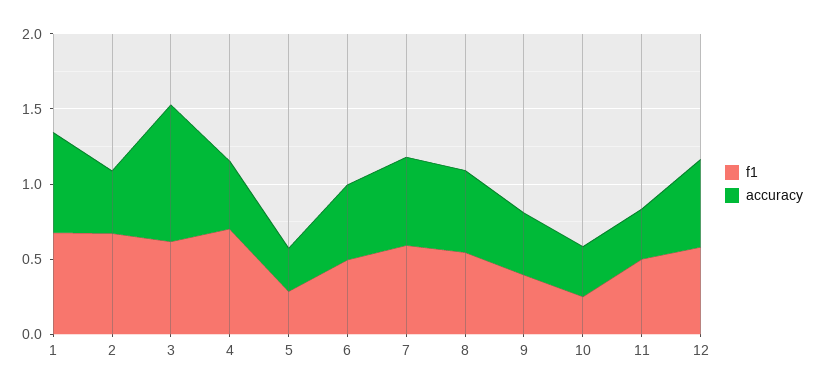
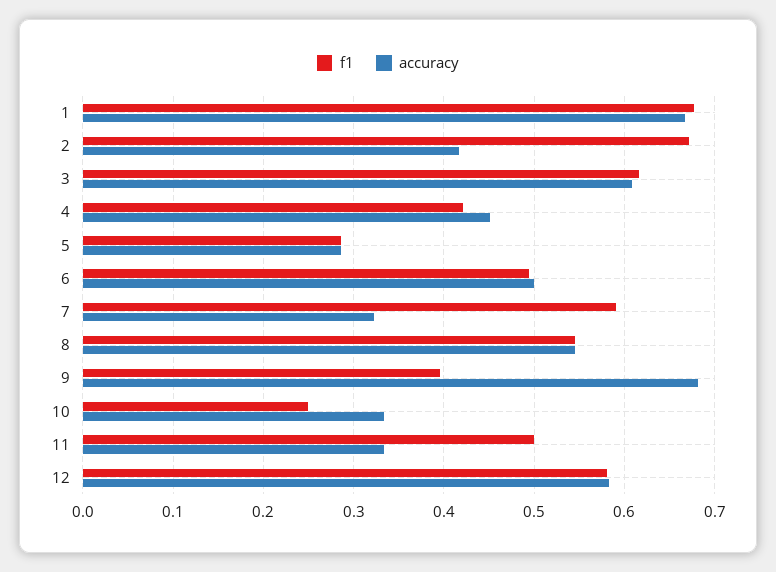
accuracy, 3: 0.9 -> 0.61
f1, 4: 0.7 -> 0.42
accuracy, 7: 0.6 -> 0.32
accuracy, 9: 0.4 -> 0.68

